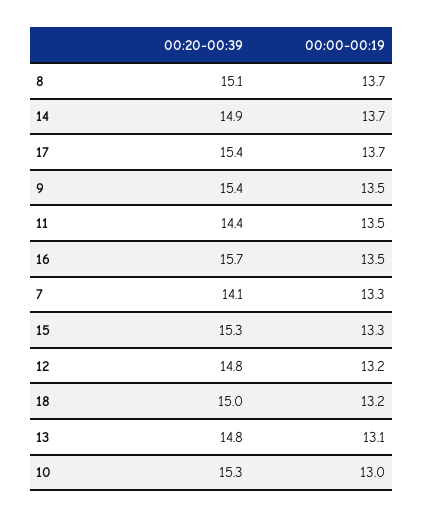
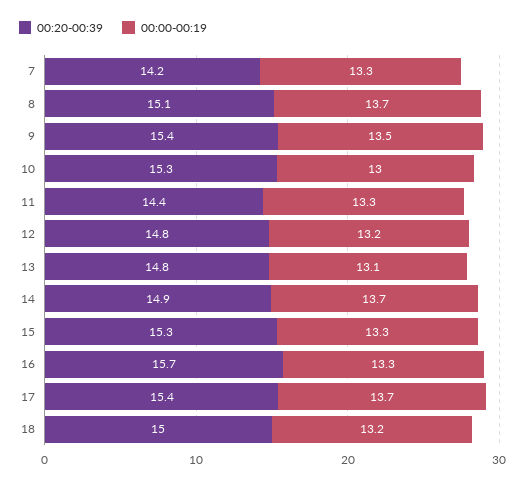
00:00-00:19, 11: 13.5 -> 13.3
00:00-00:19, 16: 13.5 -> 13.3
00:20-00:39, 7: 14.1 -> 14.2

